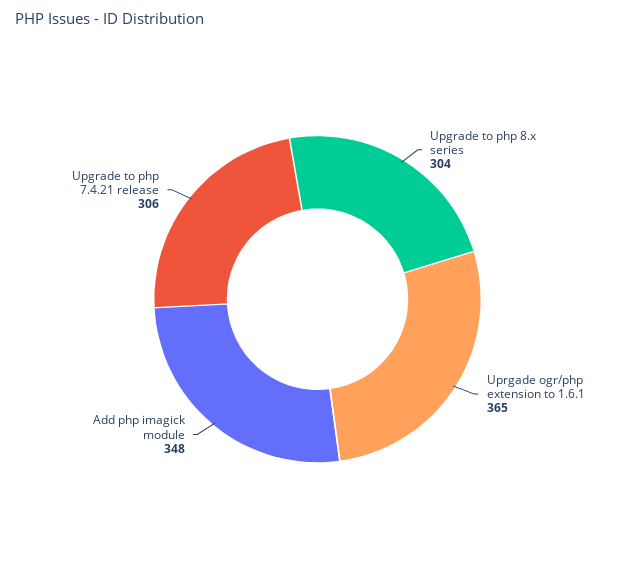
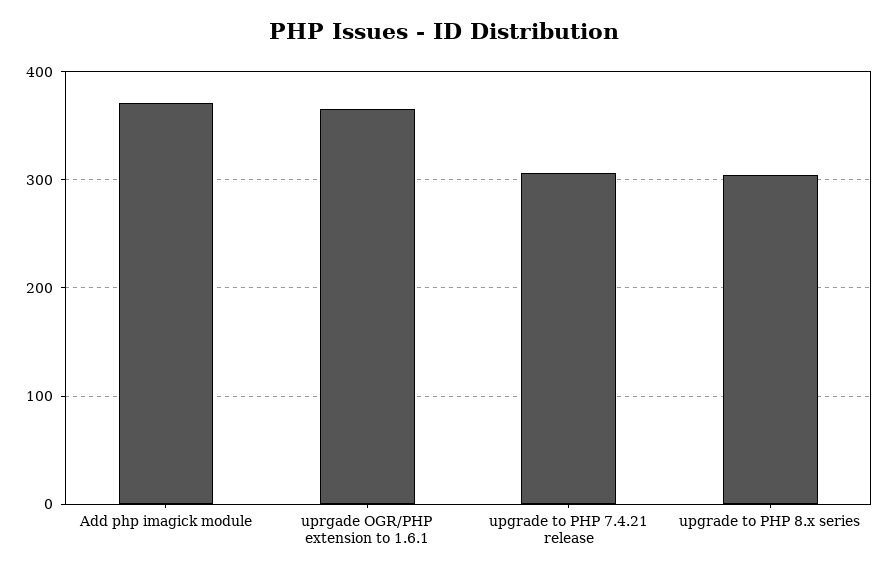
Add php imagick module: 348 -> 370

